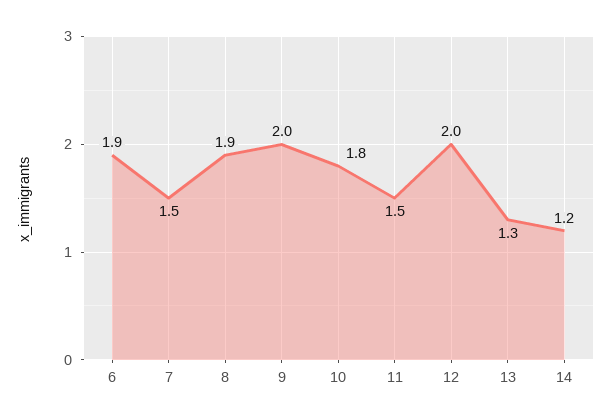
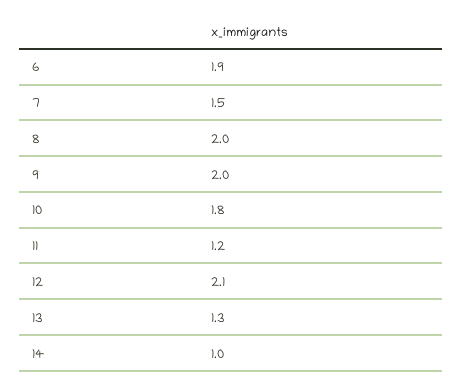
8: 1.9 -> 2
11: 1.5 -> 1.2
12: 2 -> 2.1
14: 1.2 -> 1

